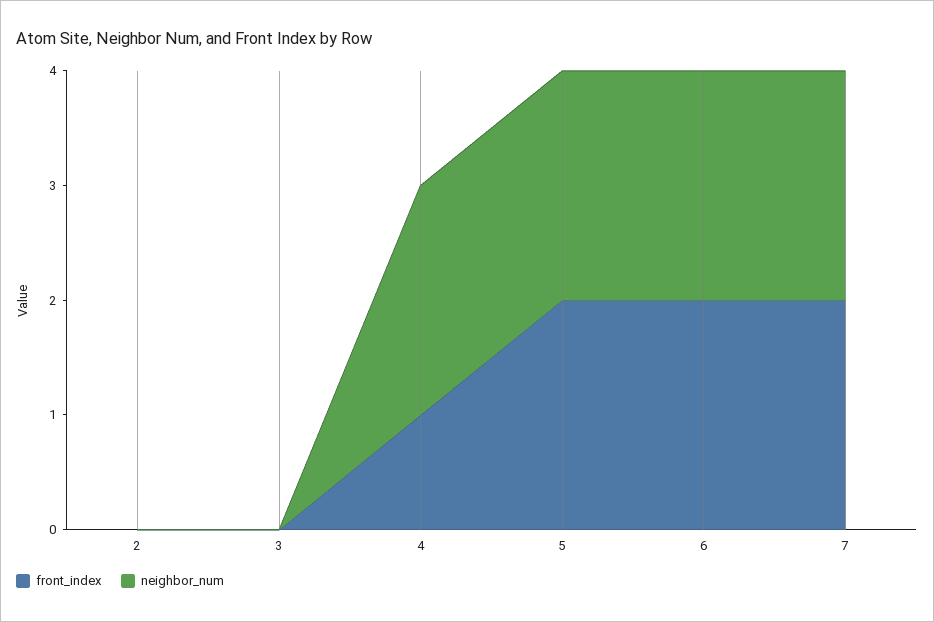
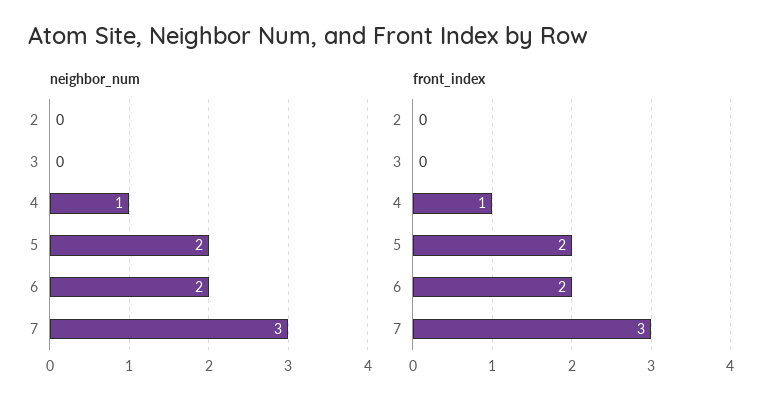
neighbor_num, 4: 2 -> 1
front_index, 7: 2 -> 3
neighbor_num, 7: 2 -> 3

